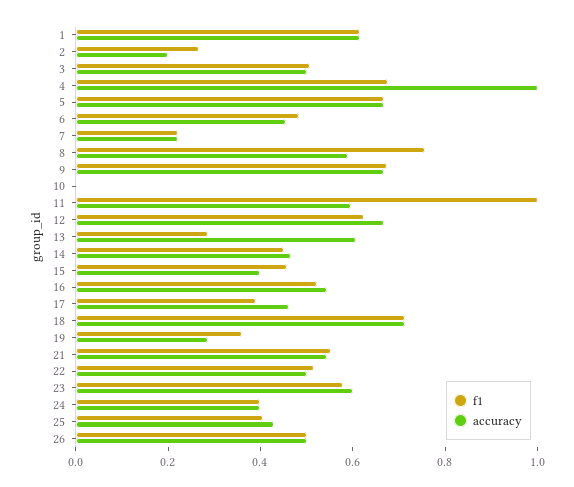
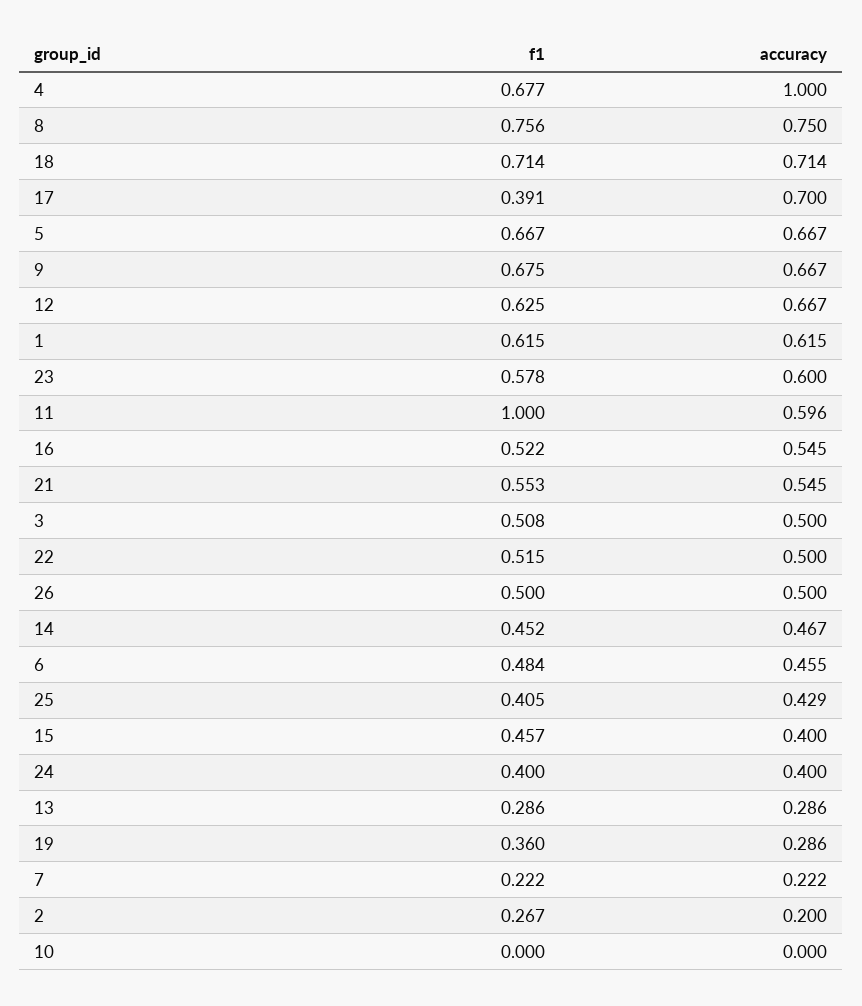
accuracy, 8: 0.6 -> 0.75
accuracy, 13: 0.6 -> 0.286
accuracy, 17: 0.45 -> 0.7

